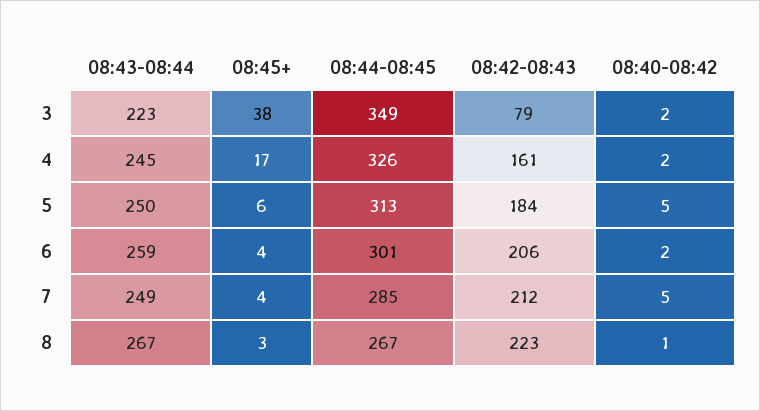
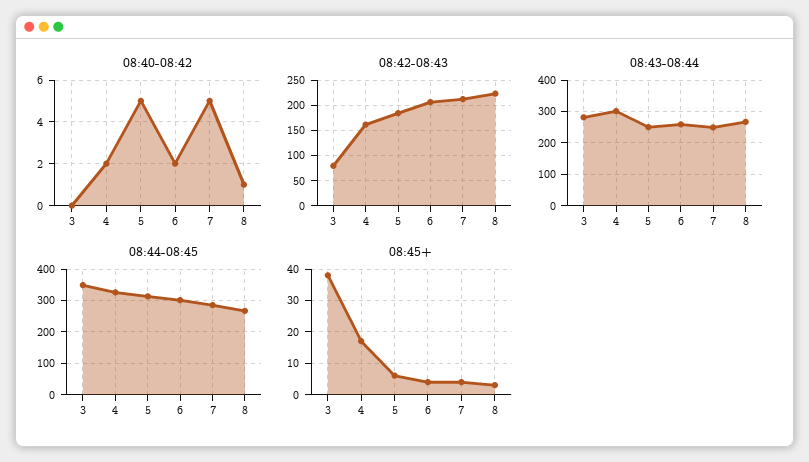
08:43-08:44, 3: 223 -> 280
08:40-08:42, 3: 2 -> 0
08:43-08:44, 4: 245 -> 300

